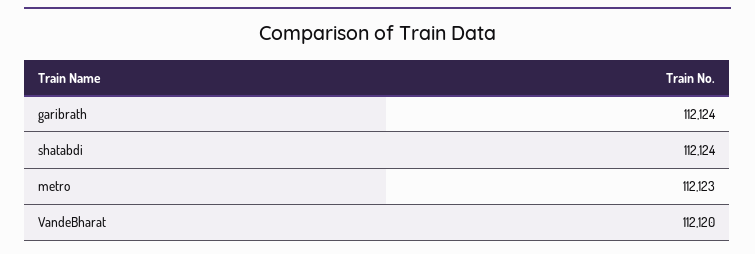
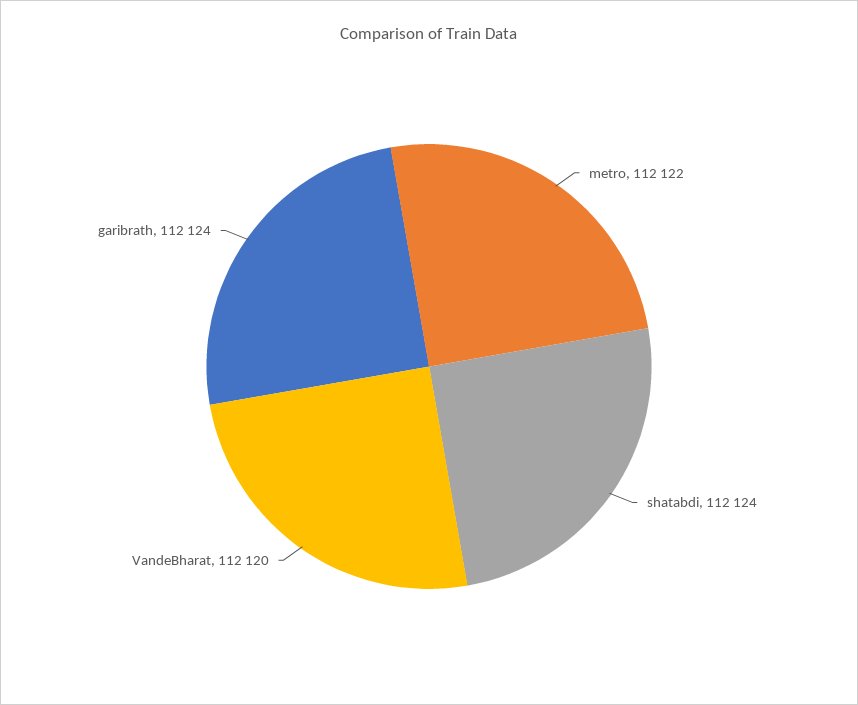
metro: 112123 -> 112122

